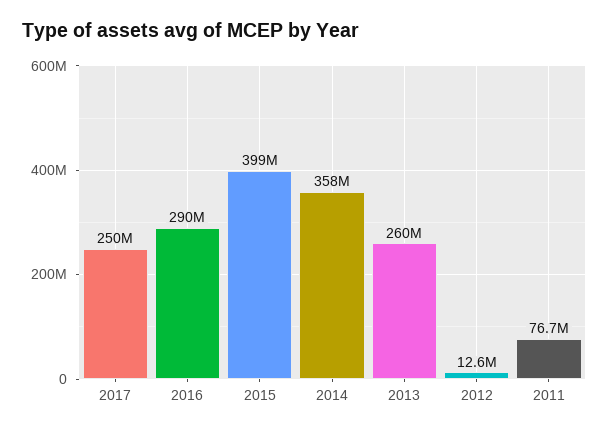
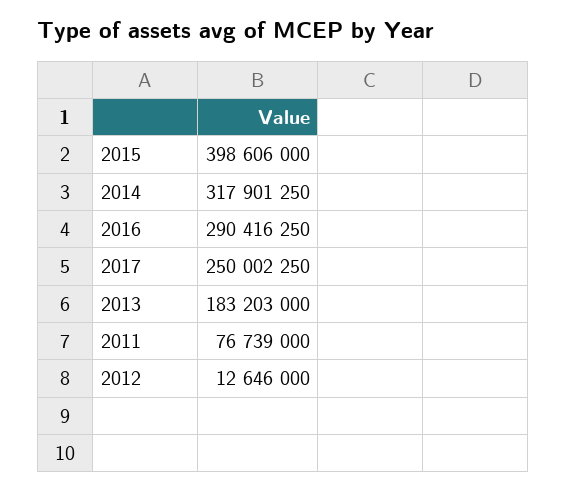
2014: 358000000 -> 317901250
2013: 260000000 -> 183203000

